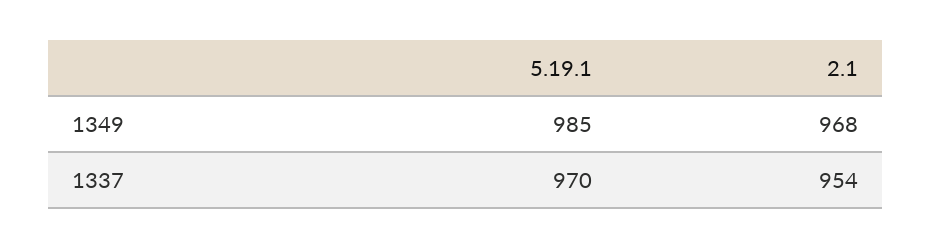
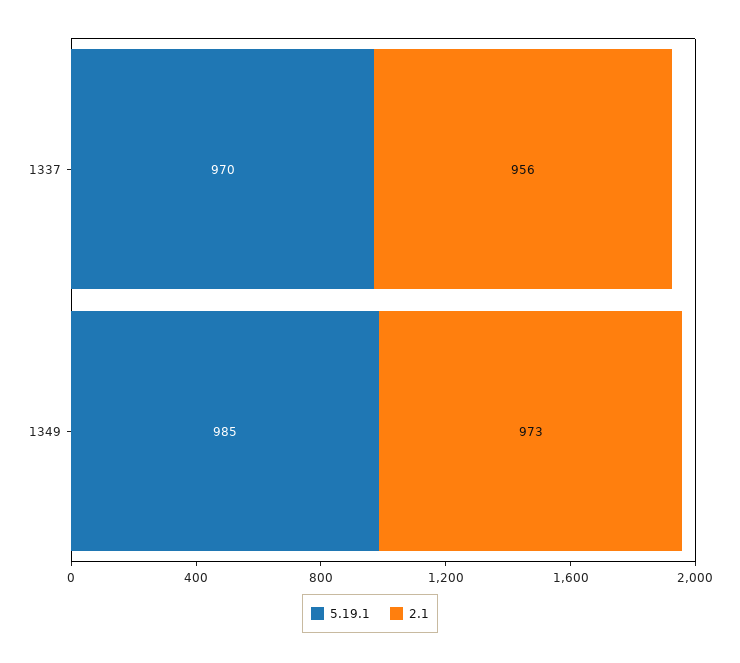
2.1, 1349: 968 -> 973
2.1, 1337: 954 -> 956

